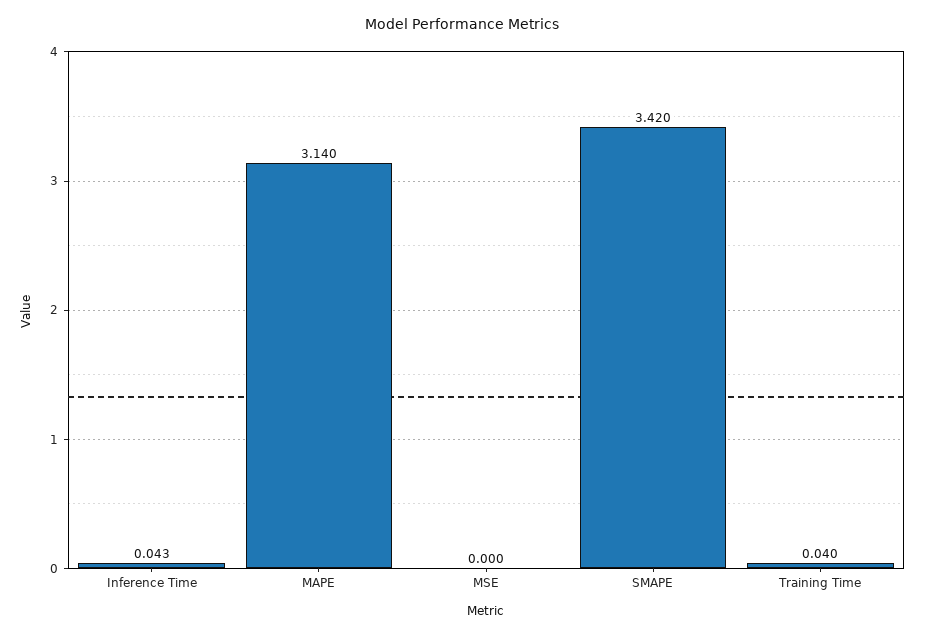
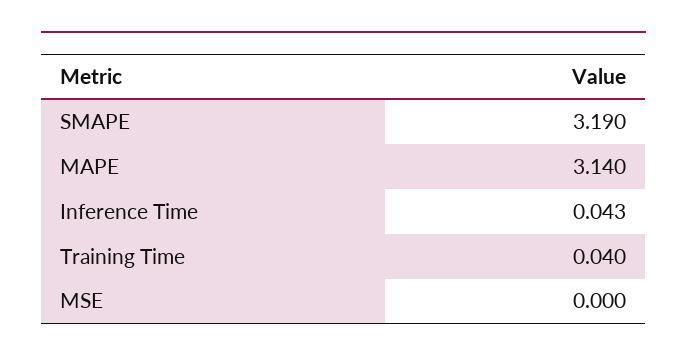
SMAPE: 3.42 -> 3.19

